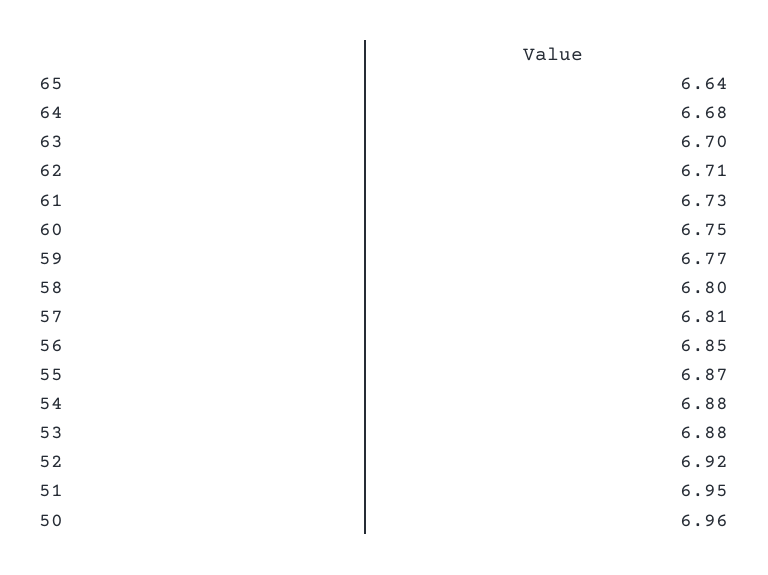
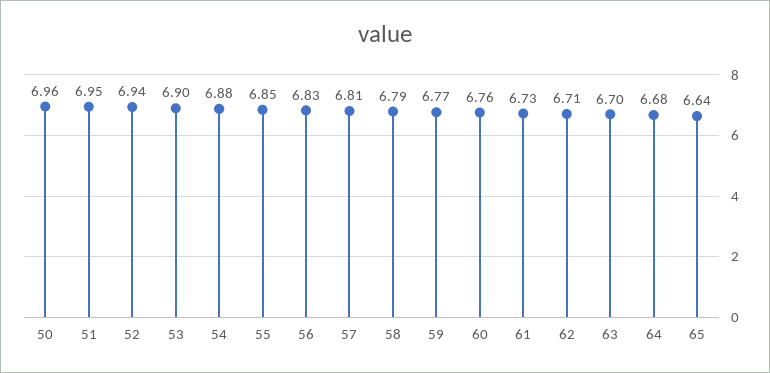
60: 6.75 -> 6.76
58: 6.8 -> 6.79
56: 6.85 -> 6.83
55: 6.87 -> 6.85
53: 6.88 -> 6.9
52: 6.92 -> 6.94

